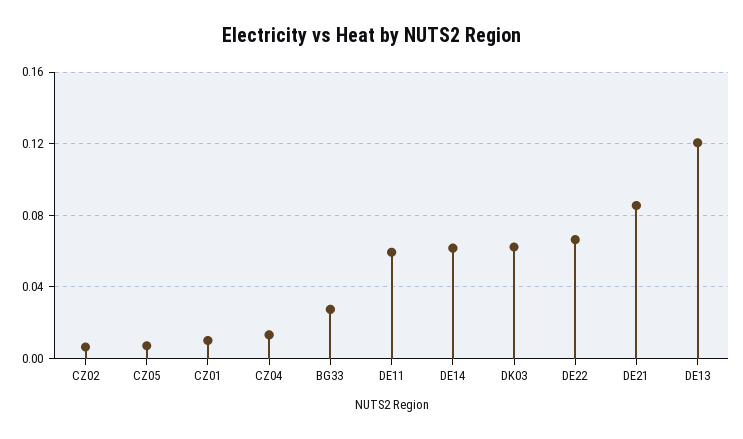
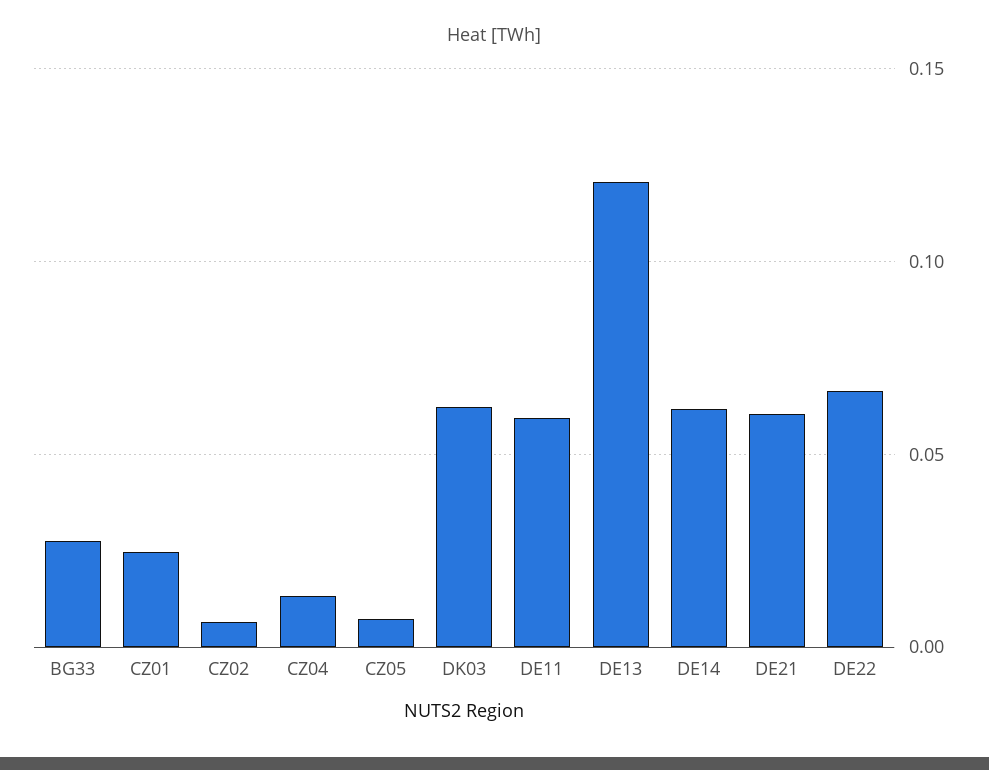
CZ01: 0.01 -> 0.025
DE21: 0.085 -> 0.06

